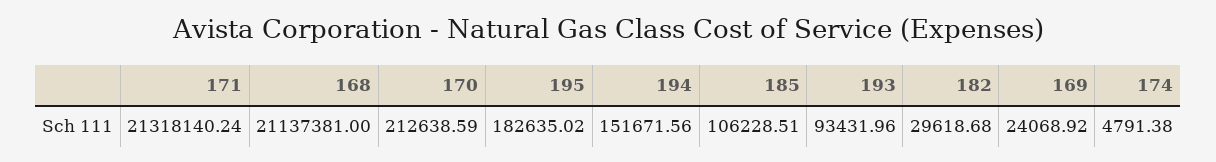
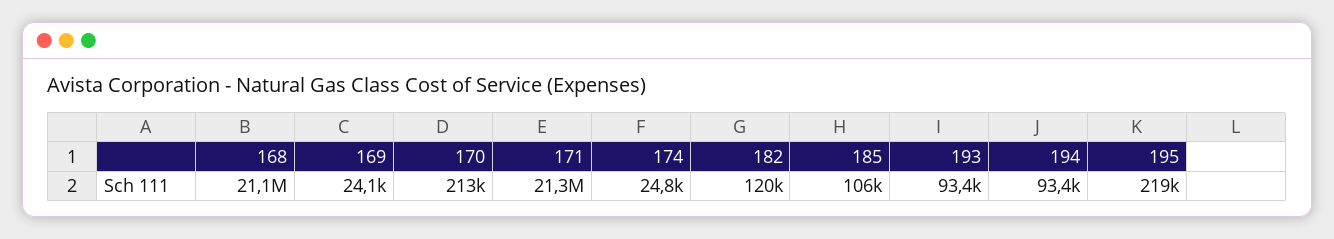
195: 182635.02 -> 219000
194: 151671.56 -> 93400
182: 29618.68 -> 120000
174: 4791.38 -> 24800

